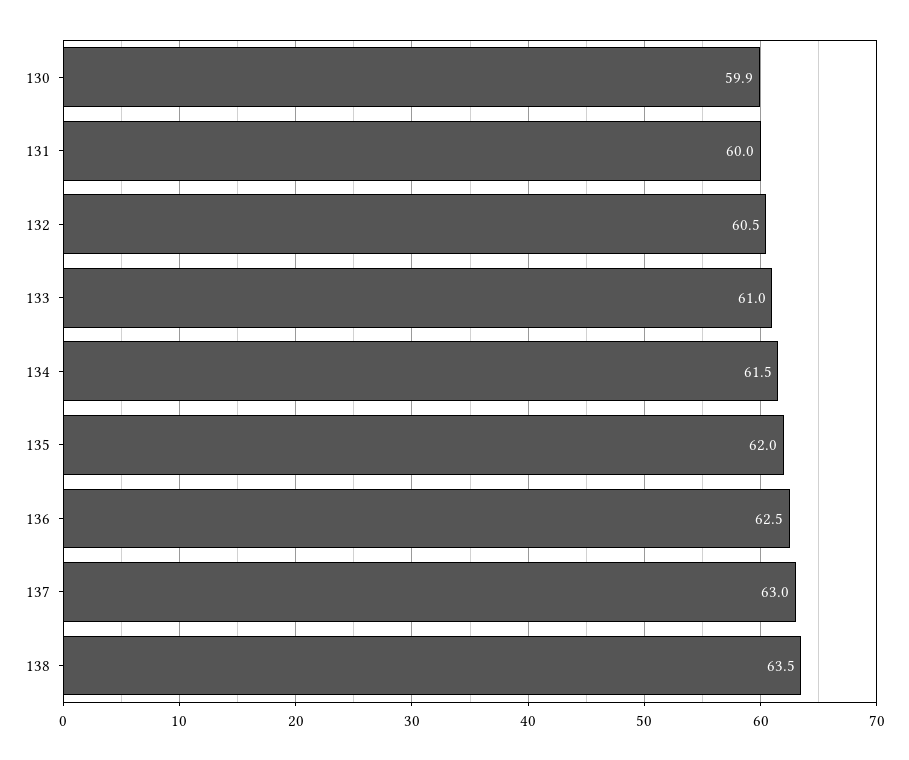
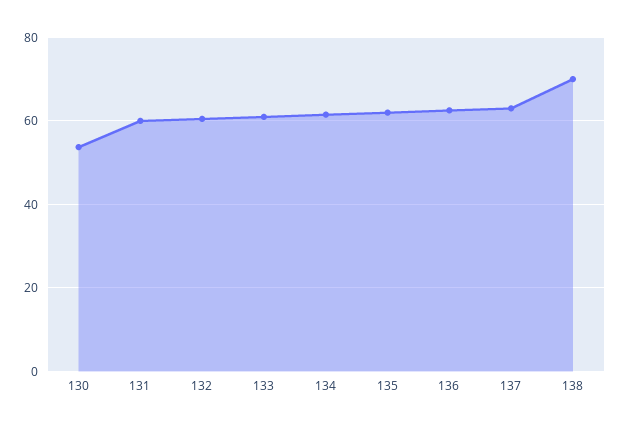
130: 59.9 -> 54
138: 63.5 -> 70

